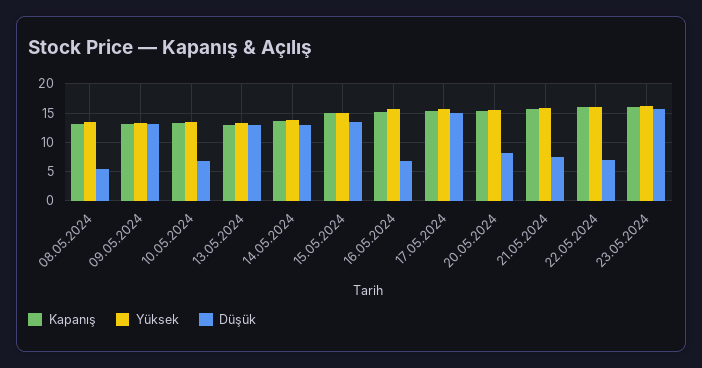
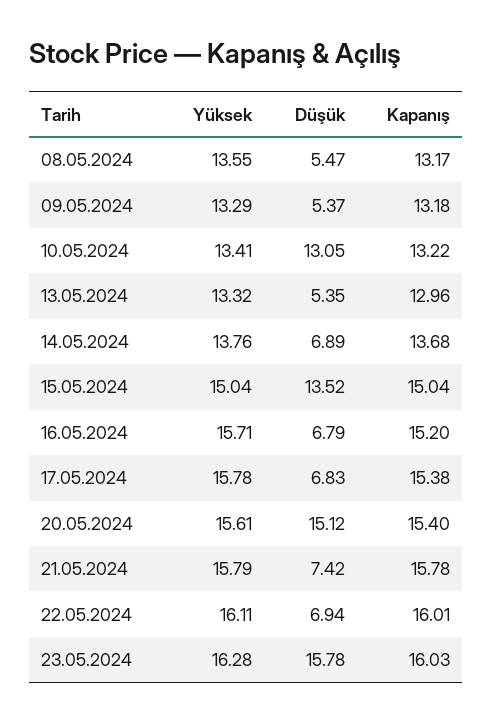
Düşük, 09.05.2024: 12.5 -> 5.37
Düşük, 10.05.2024: 7.5 -> 13.05
Düşük, 13.05.2024: 12.5 -> 5.35
Düşük, 14.05.2024: 12.5 -> 6.89
Düşük, 17.05.2024: 15 -> 6.83
Düşük, 20.05.2024: 7.5 -> 15.12

